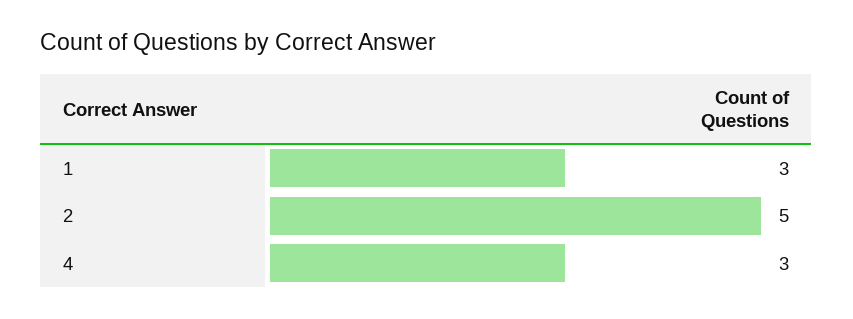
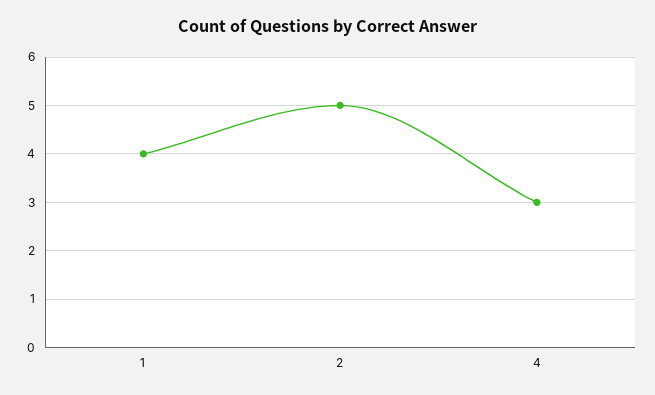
1: 3 -> 4

